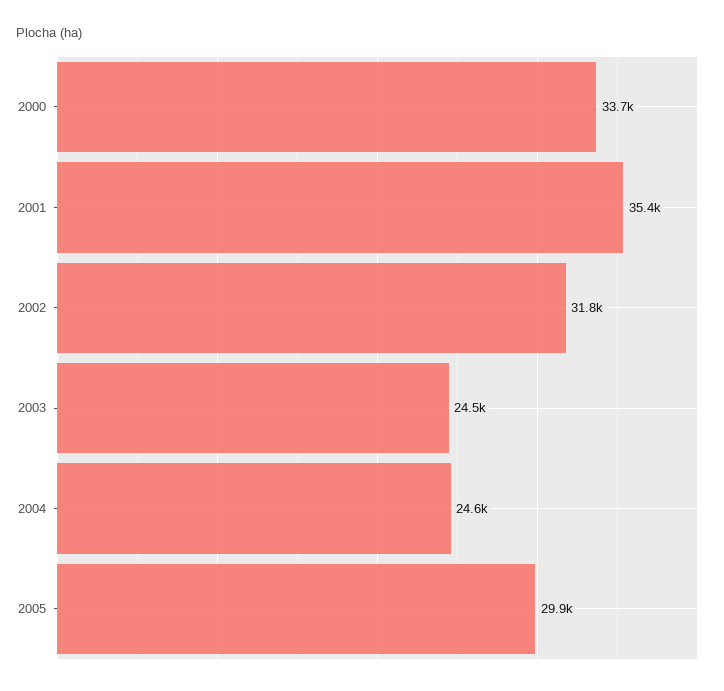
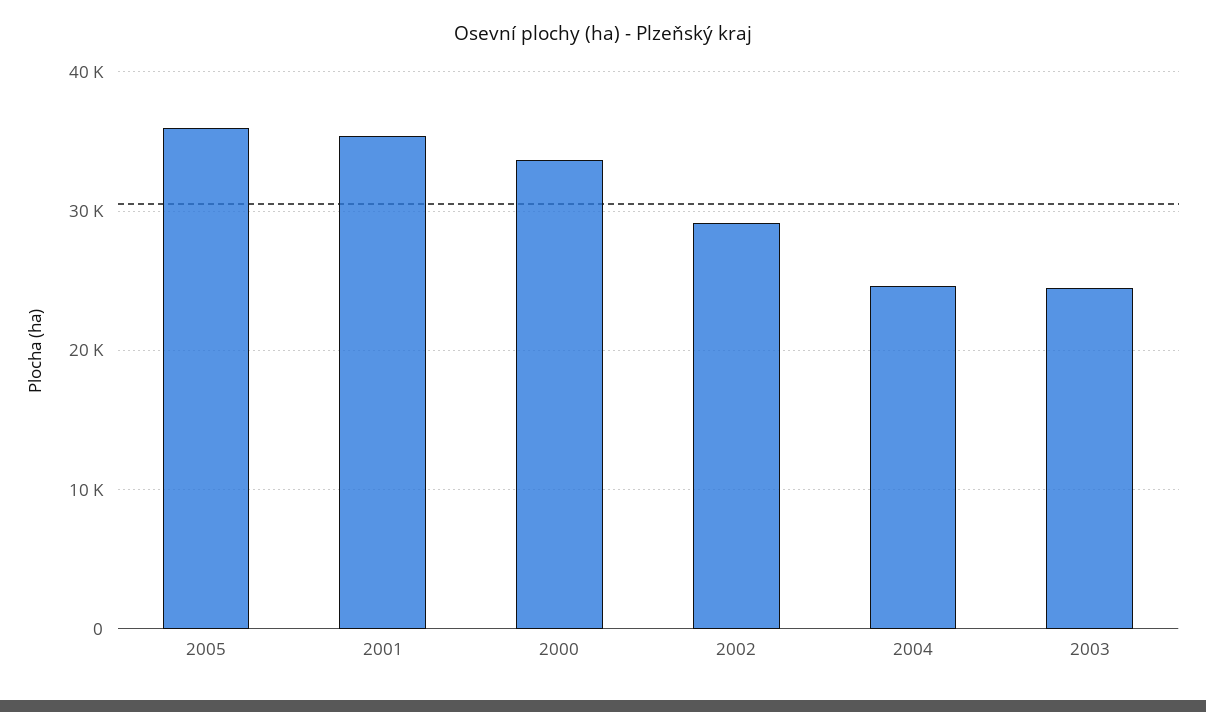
2002: 31800 -> 29000
2005: 29900 -> 36000

